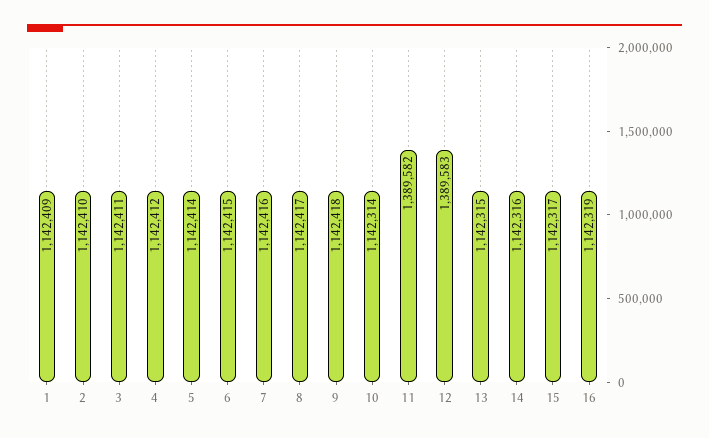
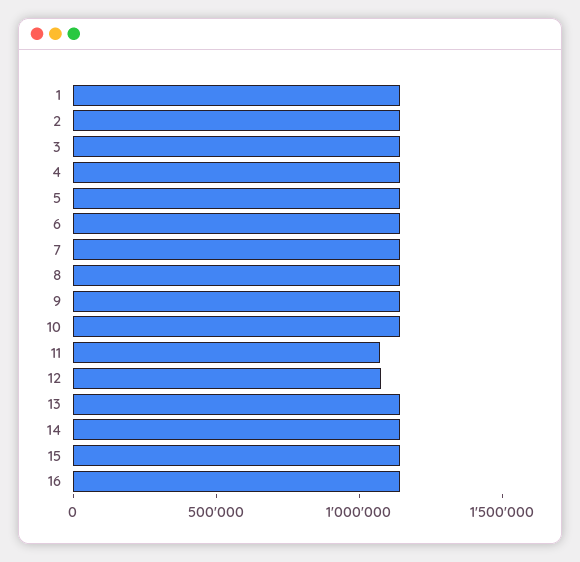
11: 1389582 -> 1100000
12: 1389583 -> 1100000

